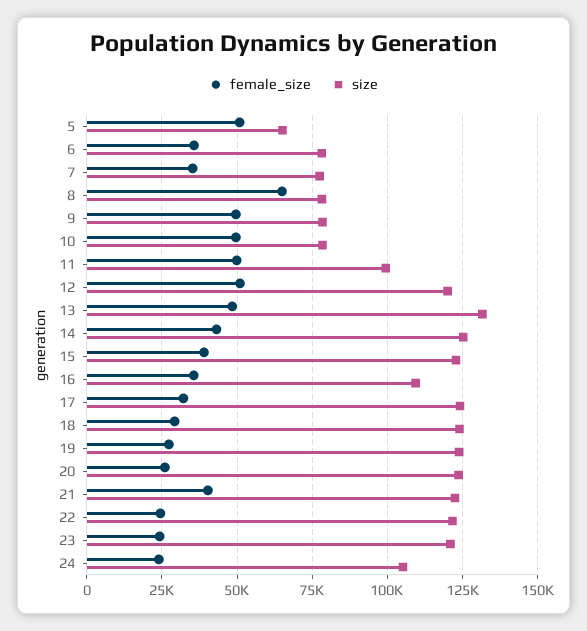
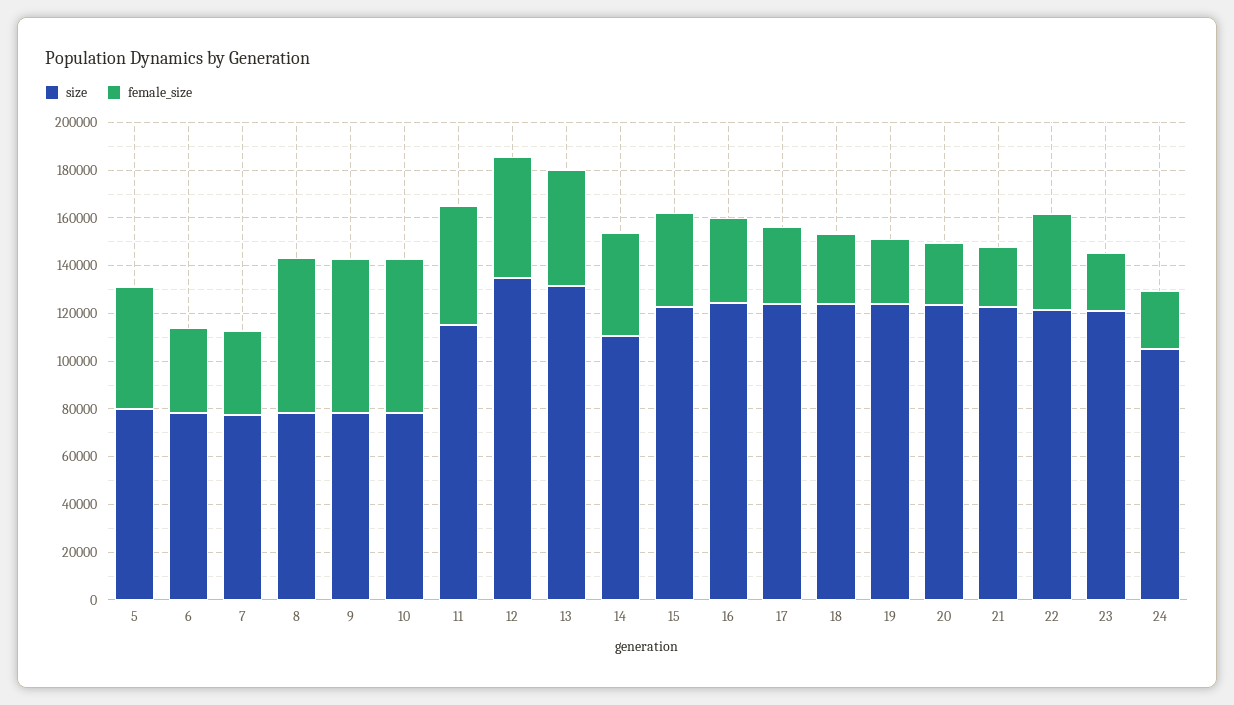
size, 5: 65000 -> 80000
female_size, 9: 50000 -> 65000
female_size, 10: 50000 -> 65000
size, 11: 100000 -> 115000
size, 12: 120000 -> 135000
size, 14: 125000 -> 110000
size, 16: 110000 -> 125000
female_size, 21: 40000 -> 25000
female_size, 22: 25000 -> 40000

